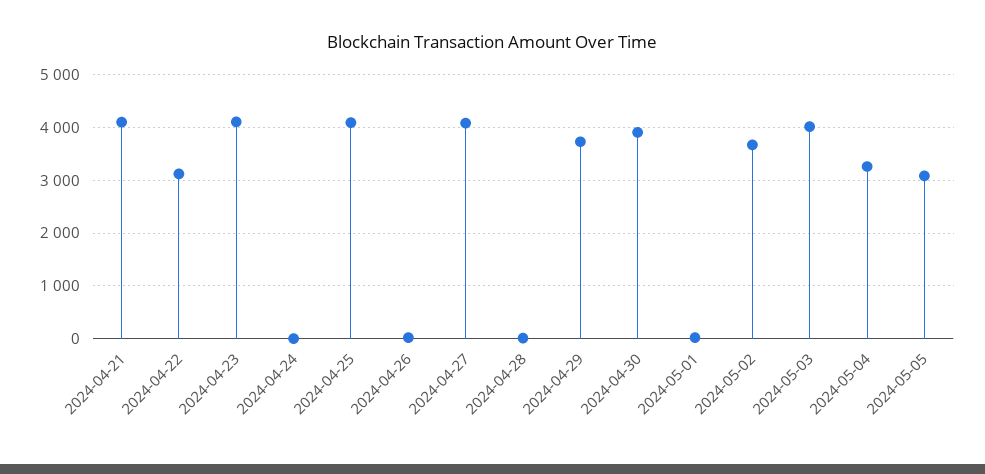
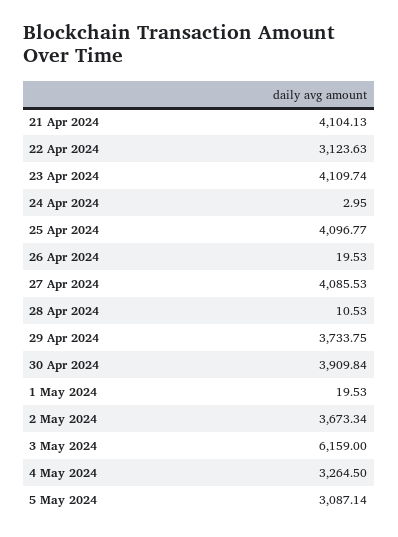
2024-05-03: 4000 -> 6159

